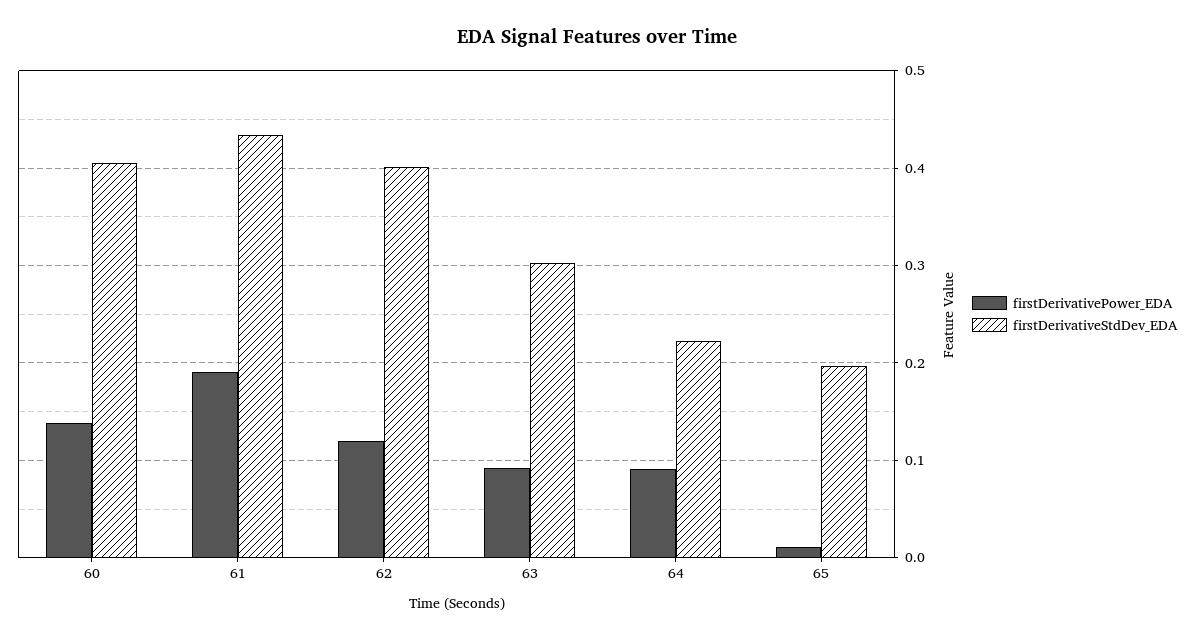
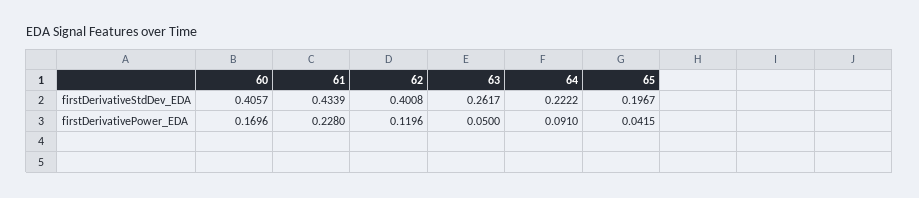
firstDerivativePower_EDA, 60: 0.14 -> 0.1696
firstDerivativePower_EDA, 61: 0.19 -> 0.228
firstDerivativePower_EDA, 63: 0.09 -> 0.05
firstDerivativeStdDev_EDA, 63: 0.3 -> 0.2617
firstDerivativePower_EDA, 65: 0.01 -> 0.0415

